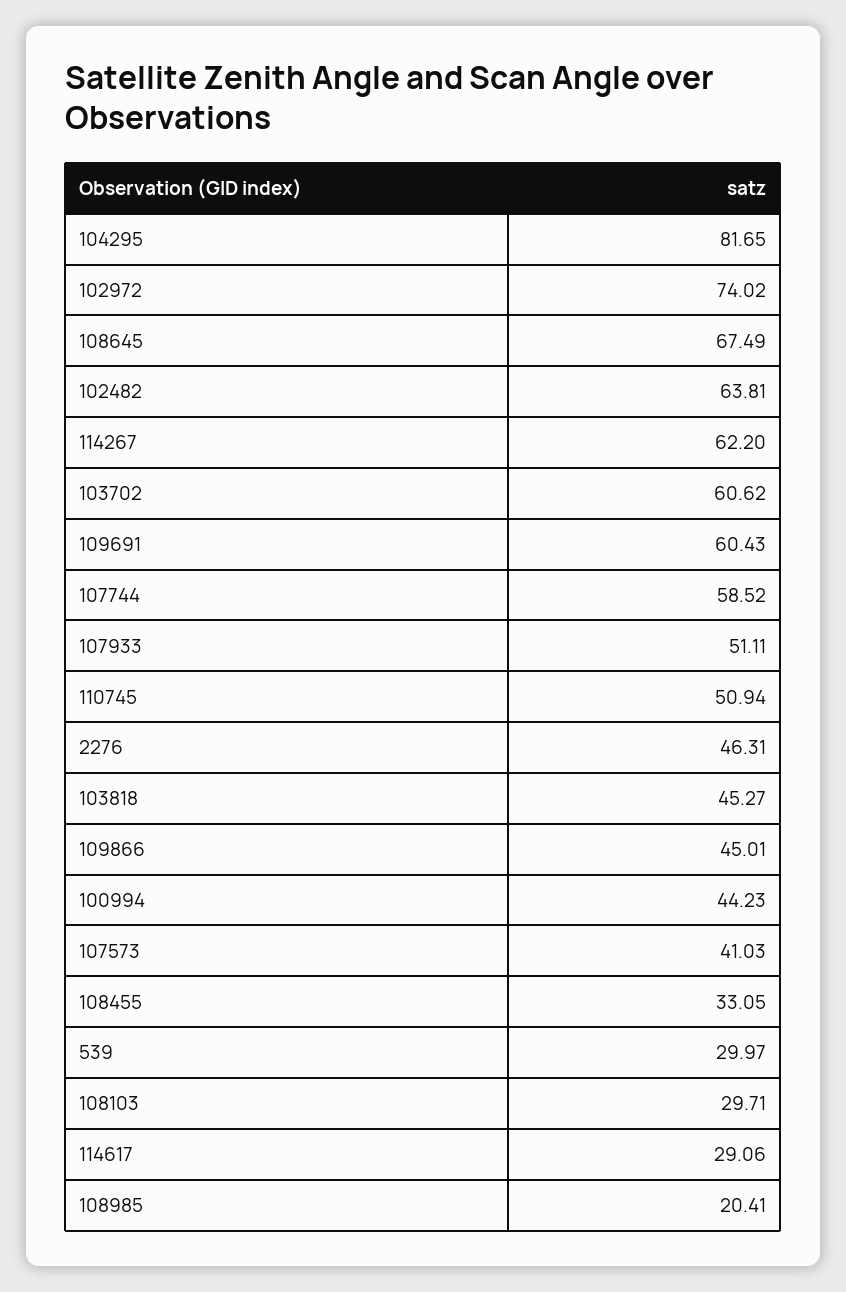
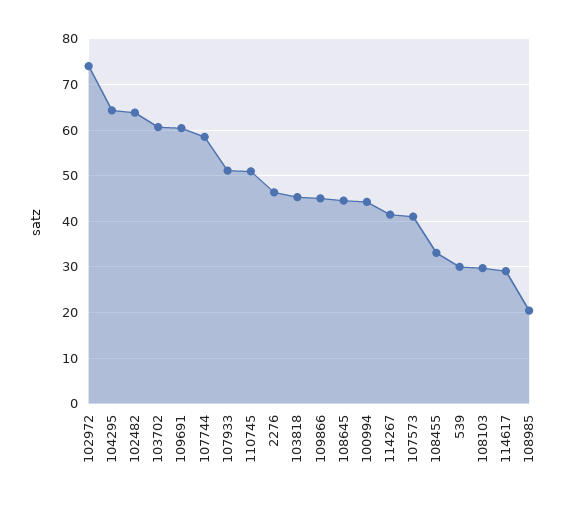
104295: 81.65 -> 64
108645: 67.49 -> 44
114267: 62.2 -> 42

